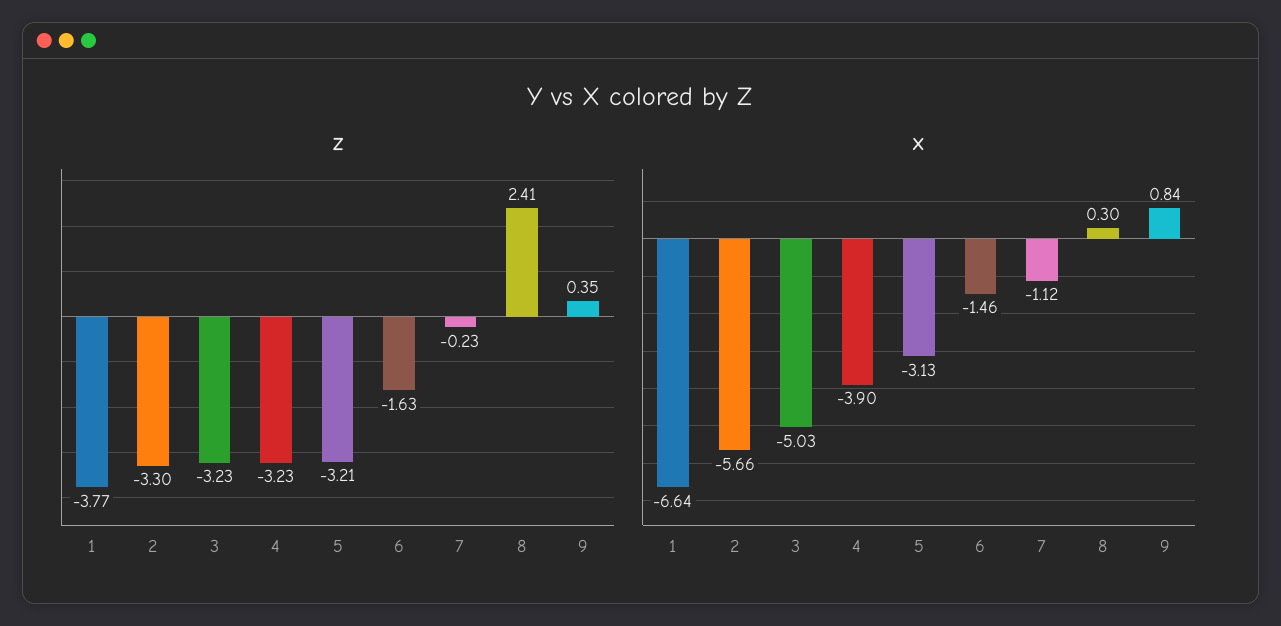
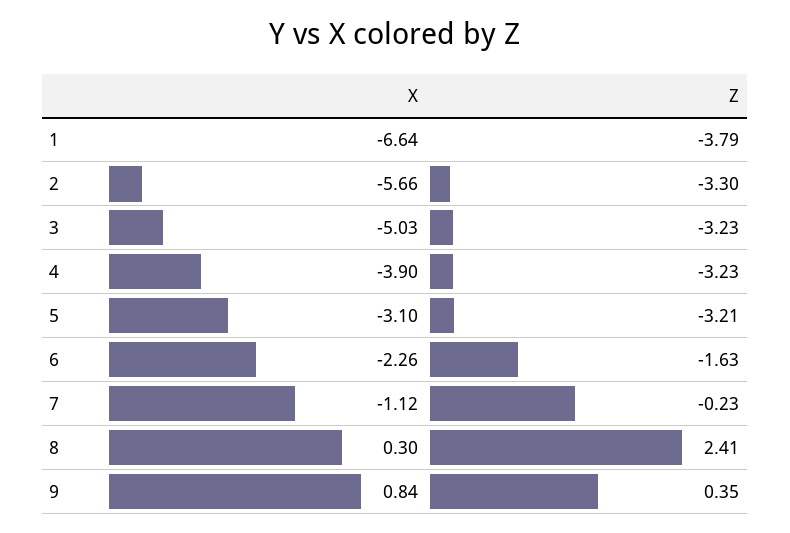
Z, 1: -3.77 -> -3.79
X, 5: -3.13 -> -3.1
X, 6: -1.46 -> -2.26

